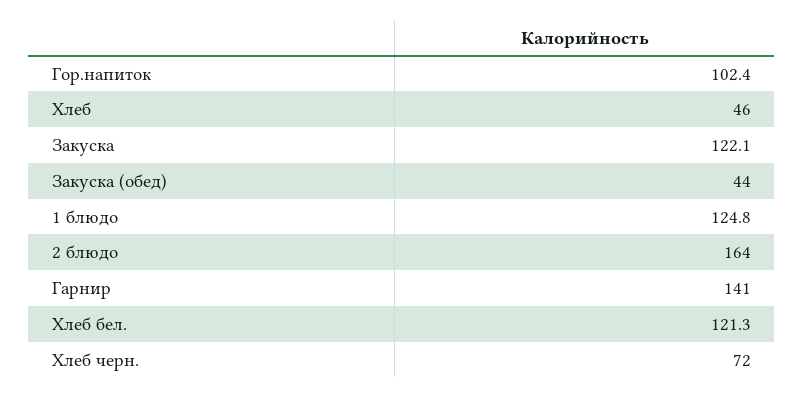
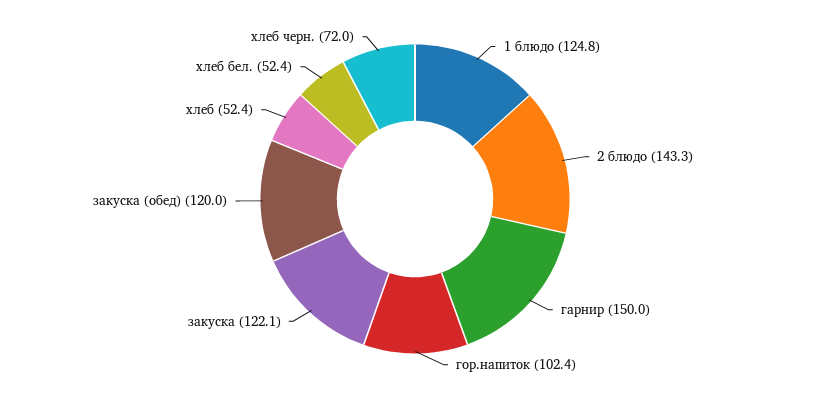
Хлеб: 46 -> 52.4
Закуска (обед): 44 -> 120
2 блюдо: 164 -> 143.3
Гарнир: 141 -> 150
Хлеб бел.: 121.3 -> 52.4

